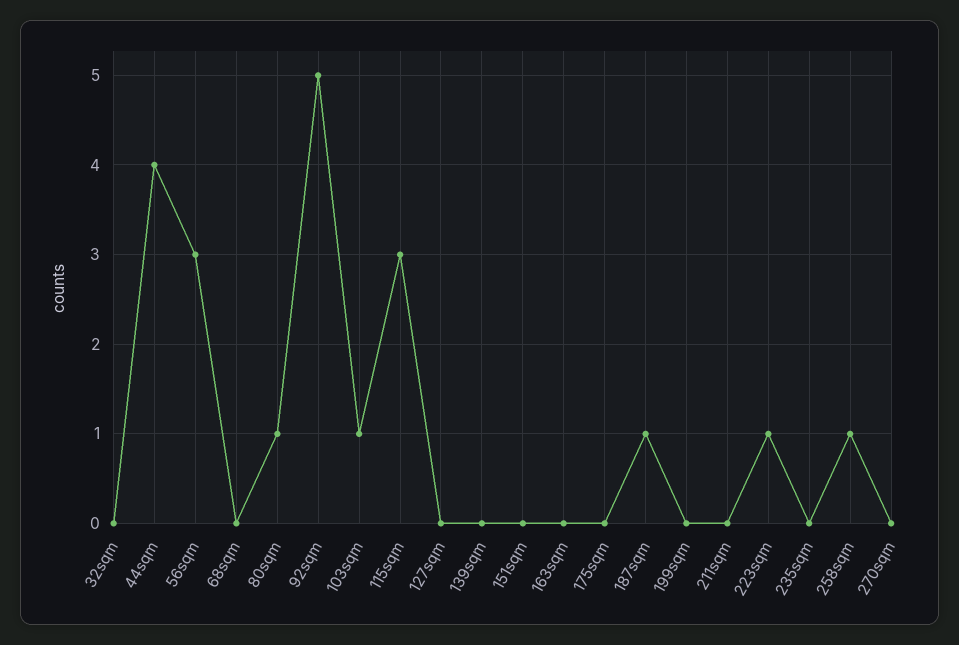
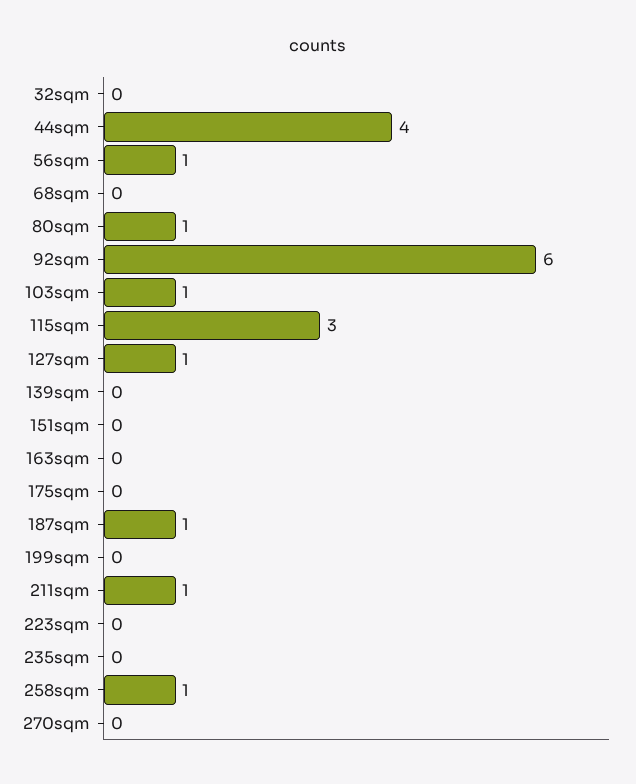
56sqm: 3 -> 1
92sqm: 5 -> 6
127sqm: 0 -> 1
211sqm: 0 -> 1
223sqm: 1 -> 0

